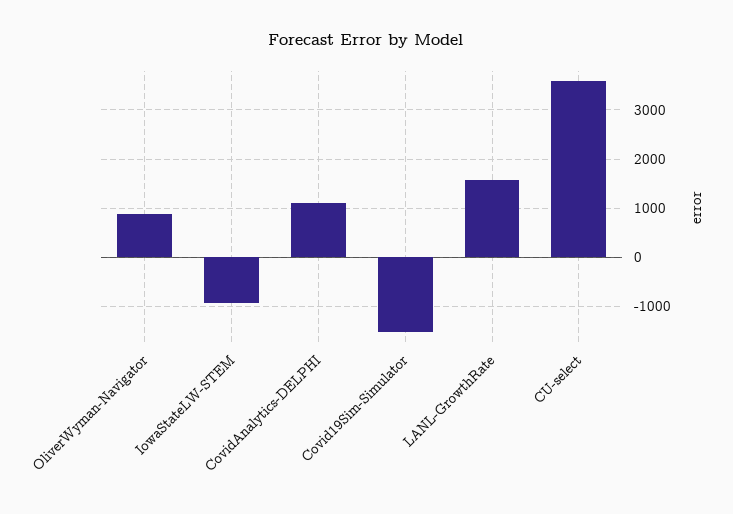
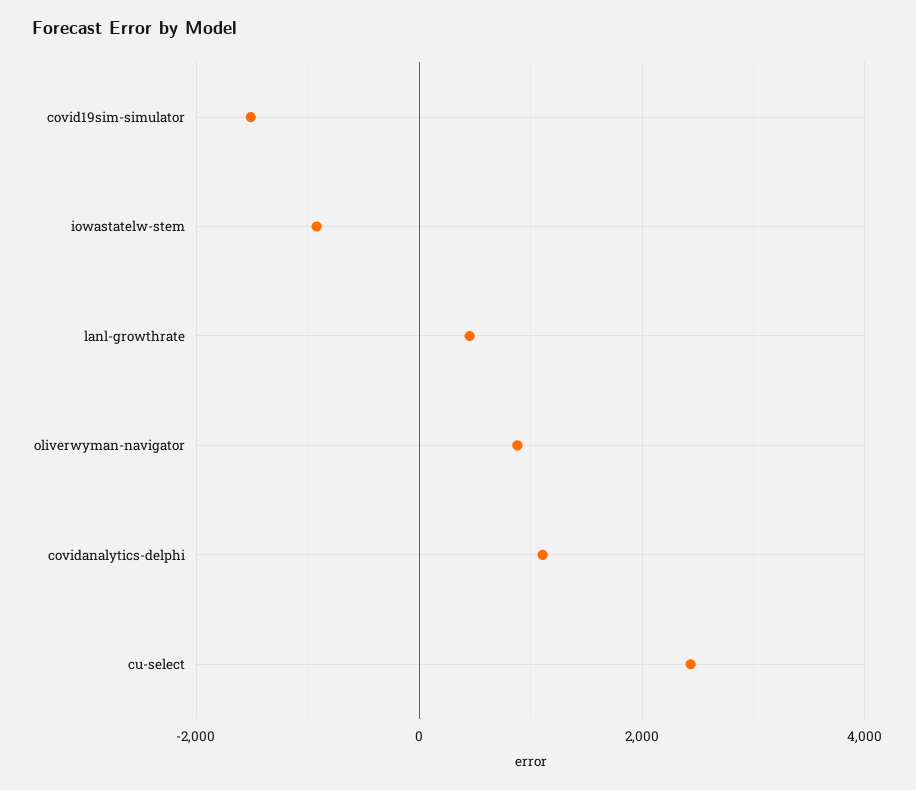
LANL-GrowthRate: 1600 -> 400
CU-select: 3600 -> 2400

